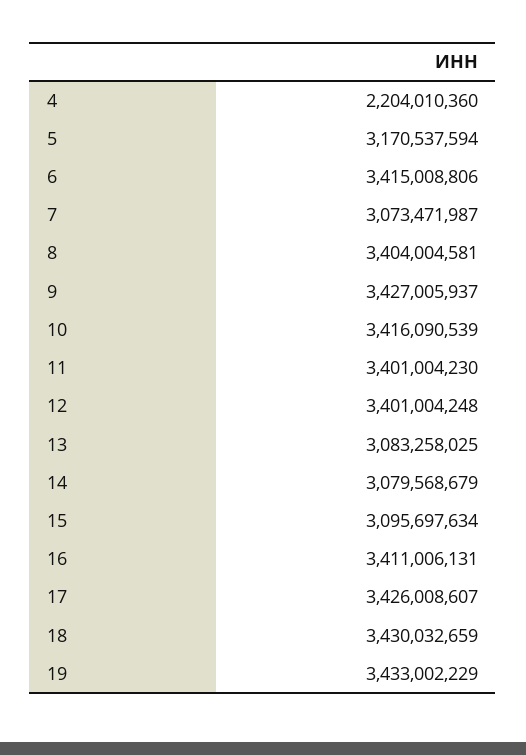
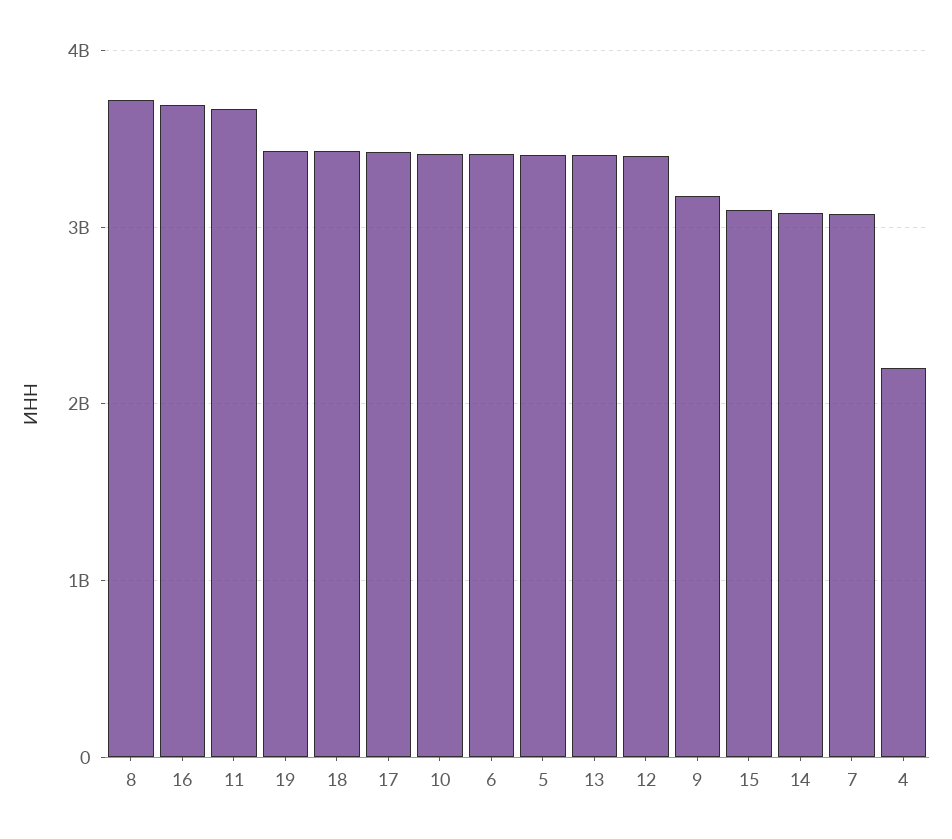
5: 3170537594 -> 3400000000
8: 3404004581 -> 3700000000
9: 3427005937 -> 3200000000
11: 3401004230 -> 3700000000
13: 3083258025 -> 3400000000
16: 3411006131 -> 3700000000

